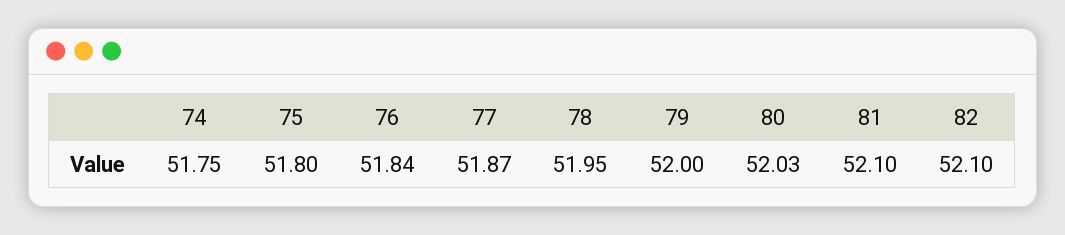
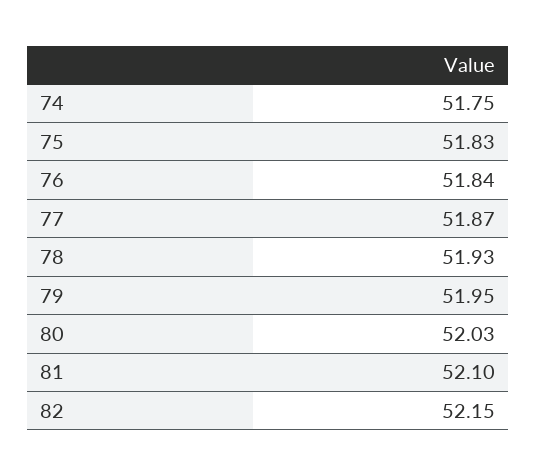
75: 51.8 -> 51.83
78: 51.95 -> 51.93
79: 52 -> 51.95
82: 52.1 -> 52.15

